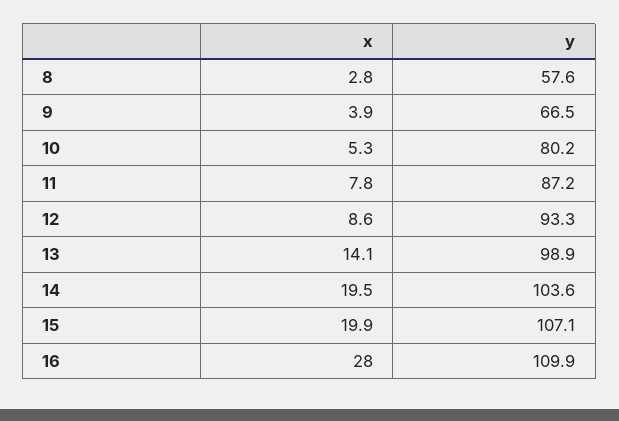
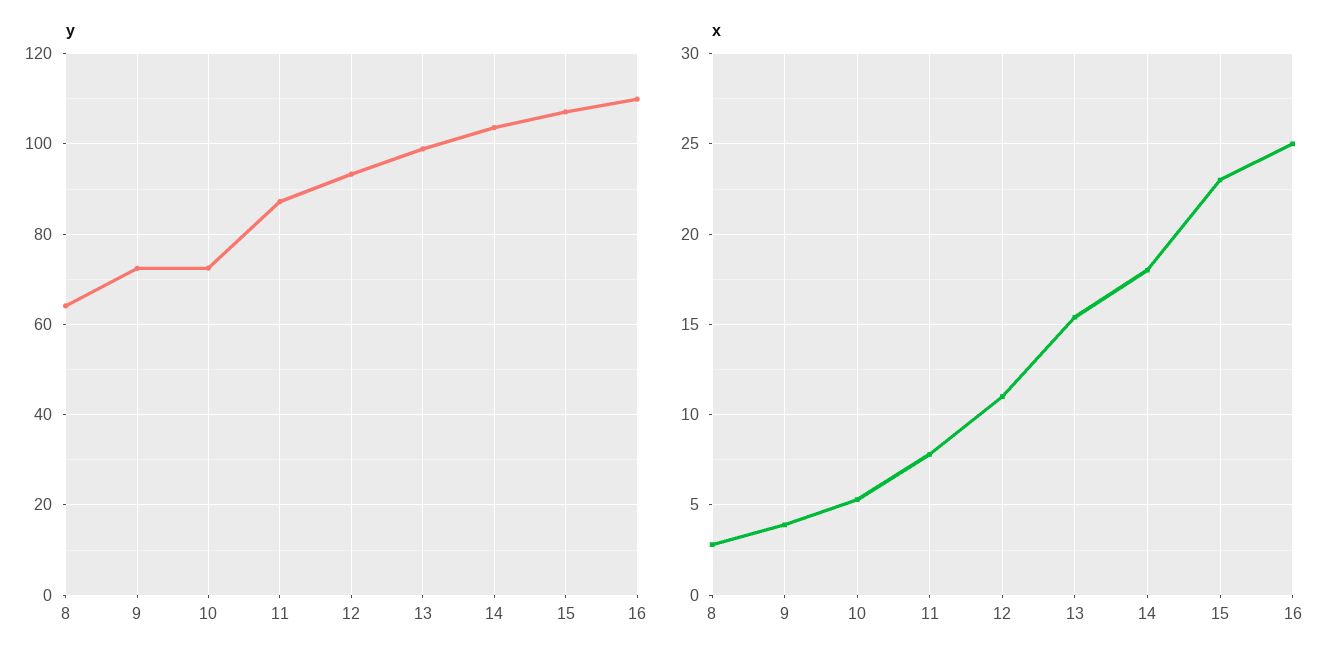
y, 8: 57.6 -> 64
y, 9: 66.5 -> 72
y, 10: 80.2 -> 72
x, 12: 8.6 -> 11
x, 13: 14.1 -> 15.5
x, 14: 19.5 -> 18
x, 15: 19.9 -> 23
x, 16: 28 -> 25

